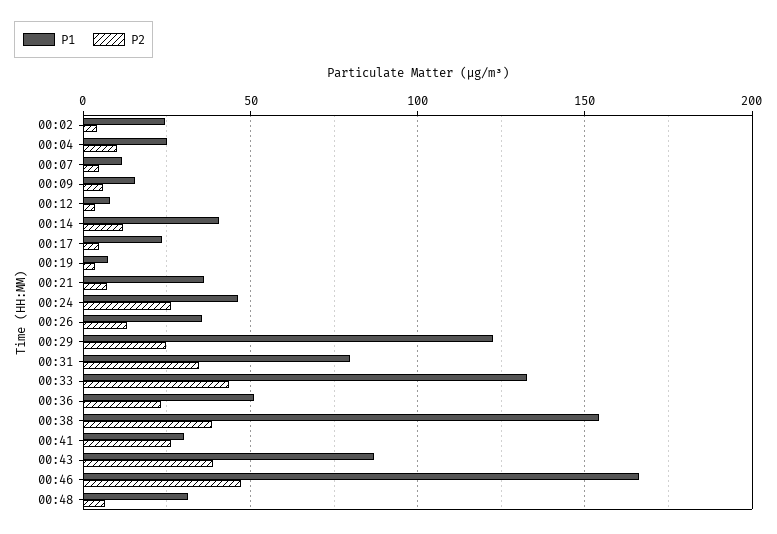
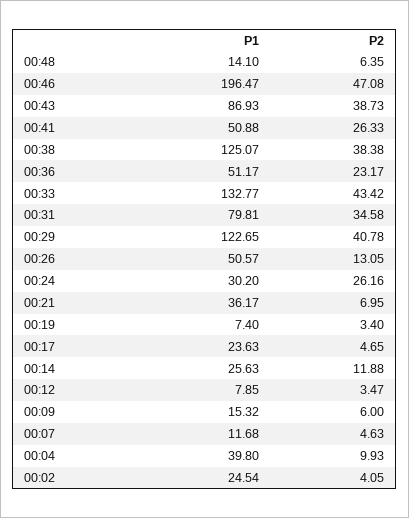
P1, 00:04: 25 -> 39.8
P1, 00:14: 40 -> 25.63
P1, 00:24: 45 -> 30.2
P1, 00:26: 35 -> 50.57
P2, 00:29: 25 -> 40.78
P1, 00:38: 155 -> 125.07
P1, 00:41: 30 -> 50.88
P1, 00:46: 165 -> 196.47
P1, 00:48: 30 -> 14.1

